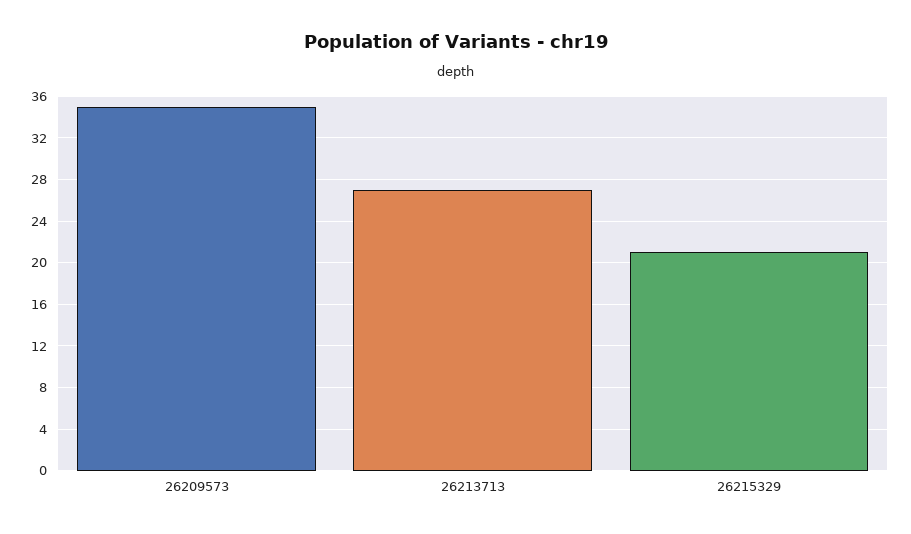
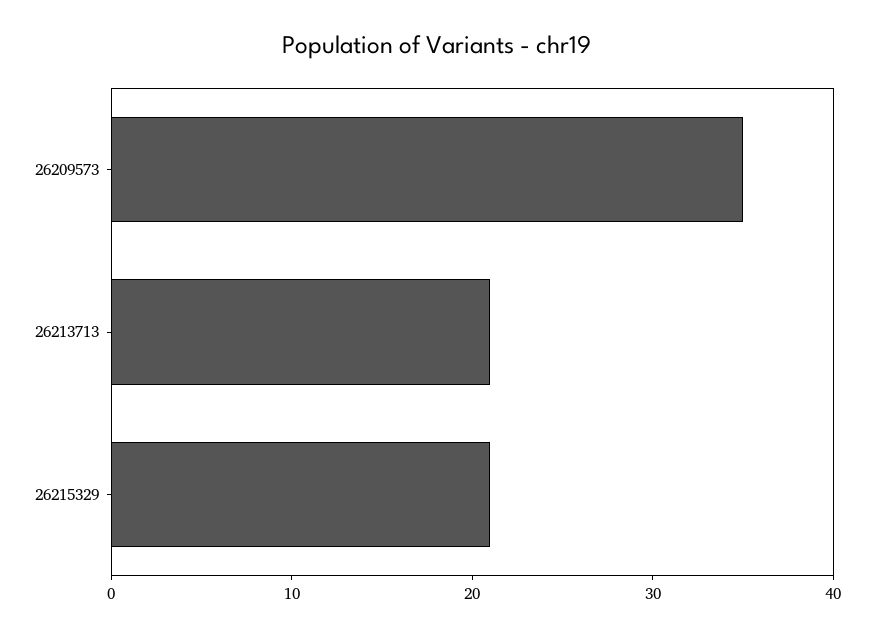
26213713: 27 -> 21

